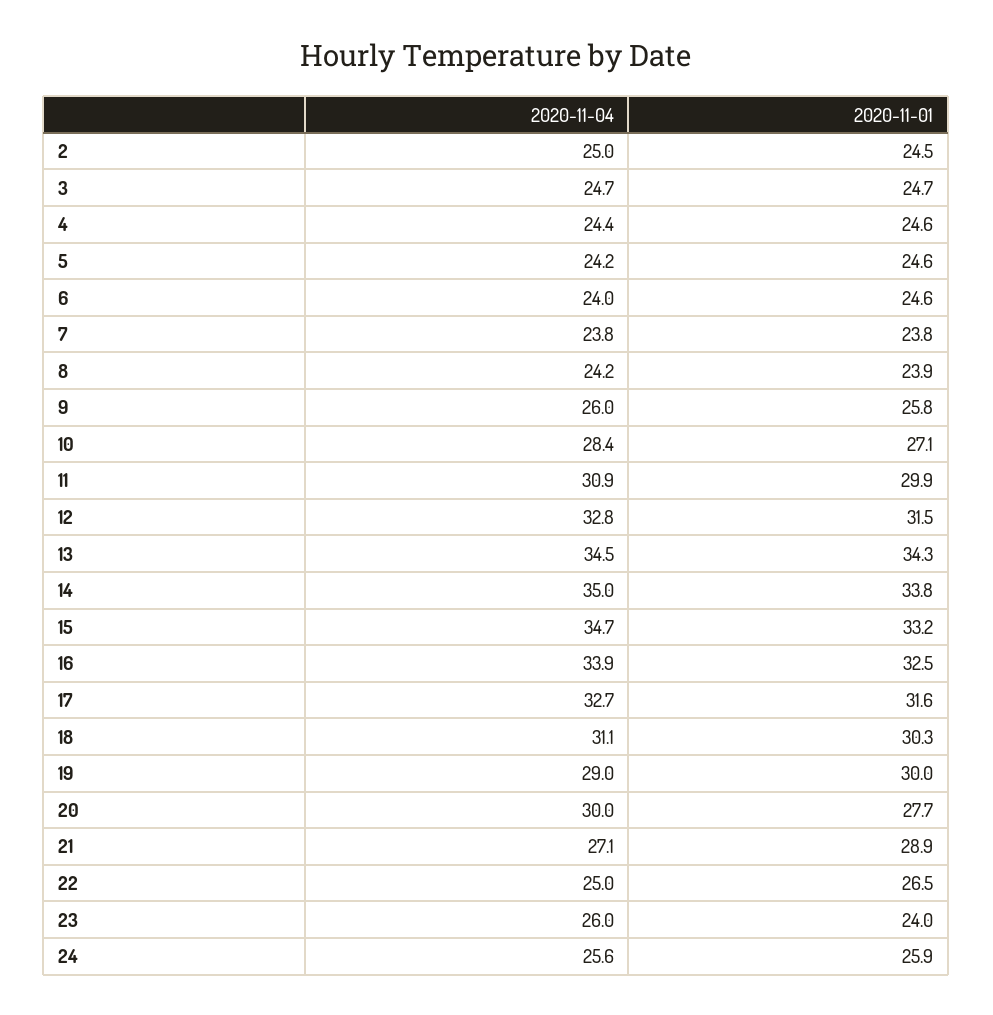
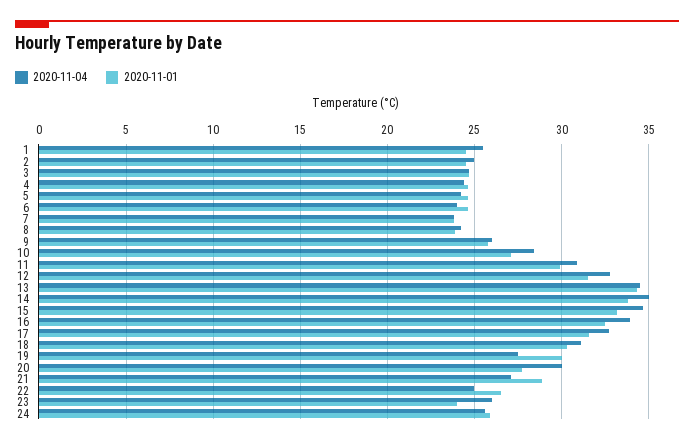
2020-11-04, 19: 29 -> 27.5
2020-11-04, 1: none -> 25.5
2020-11-01, 1: none -> 24.5

